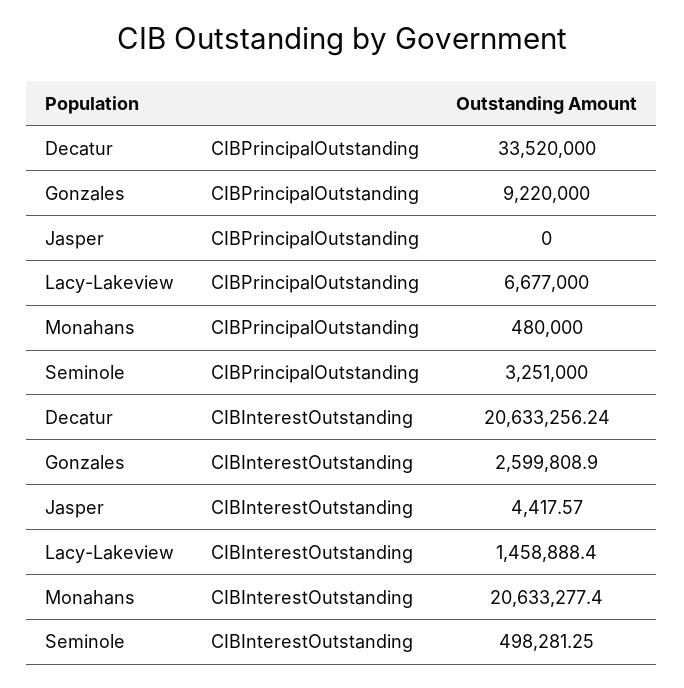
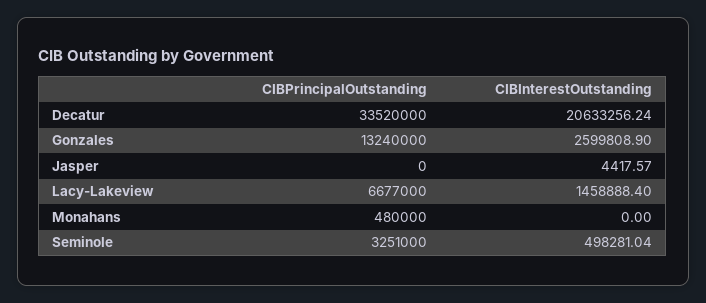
Gonzales, CIBPrincipalOutstanding: 9220000 -> 13240000
Monahans, CIBInterestOutstanding: 20633277.4 -> 0
Seminole, CIBInterestOutstanding: 498281.25 -> 498281.04

